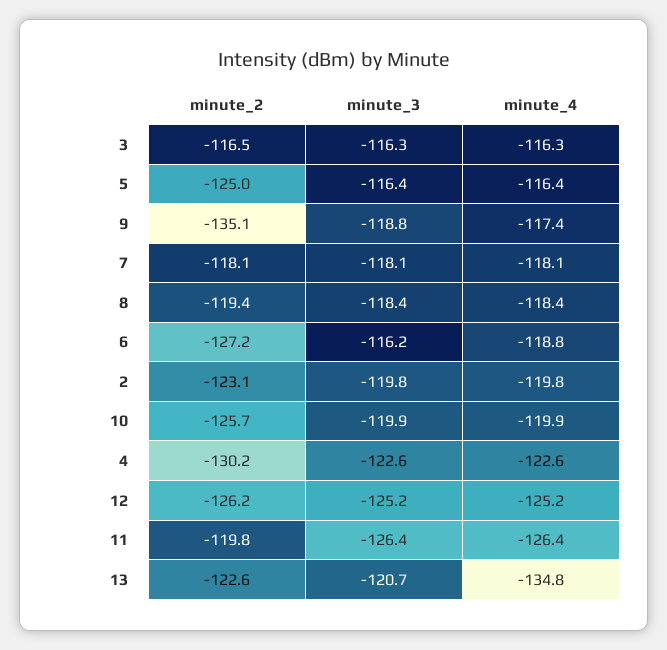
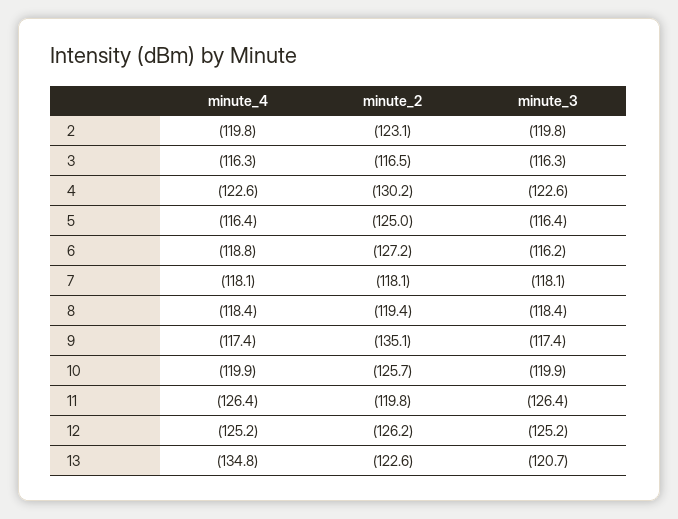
minute_3, 9: -118.8 -> -117.4

